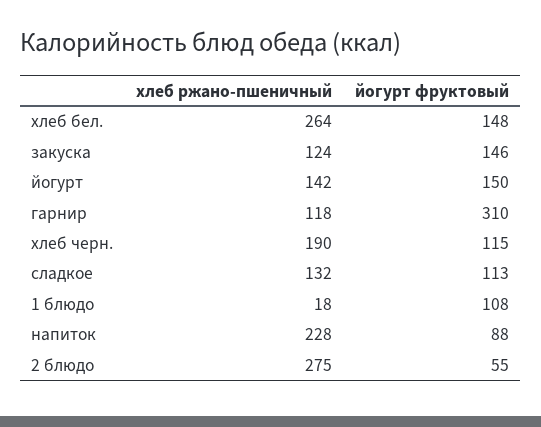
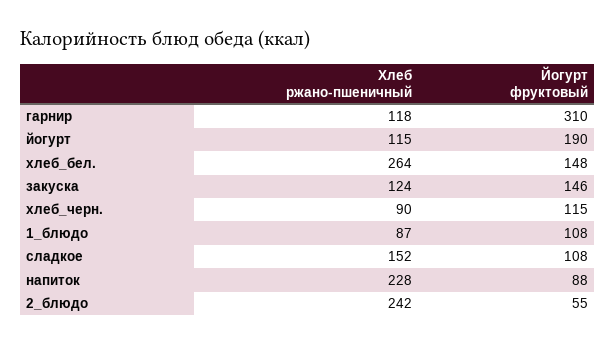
хлеб ржано-пшеничный, йогурт: 142 -> 115
йогурт фруктовый, йогурт: 150 -> 190
хлеб ржано-пшеничный, хлеб черн.: 190 -> 90
хлеб ржано-пшеничный, сладкое: 132 -> 152
йогурт фруктовый, сладкое: 113 -> 108
хлеб ржано-пшеничный, 1 блюдо: 18 -> 87
хлеб ржано-пшеничный, 2 блюдо: 275 -> 242

